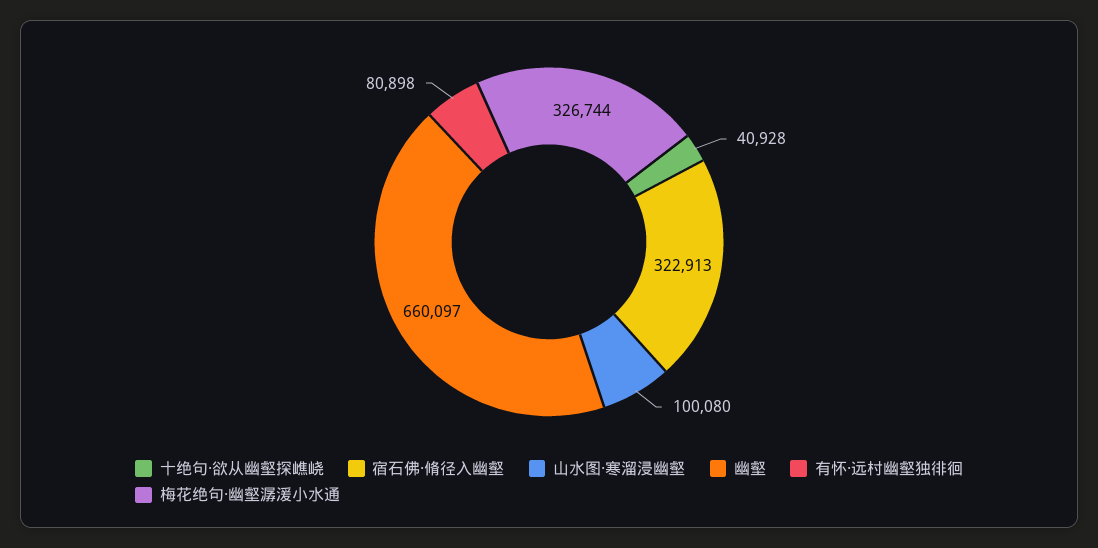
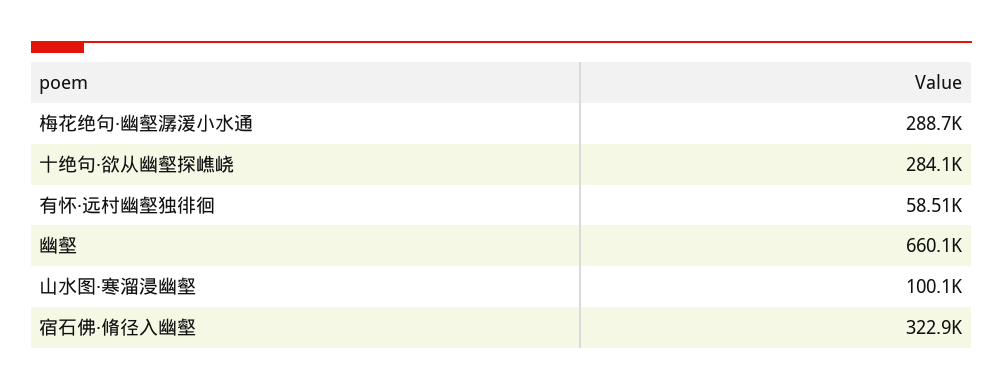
十绝句·欲从幽壑探嶕峣: 40928 -> 284100
有怀·远村幽壑独徘徊: 80898 -> 58510
梅花绝句·幽壑潺湲小水通: 326744 -> 288700

